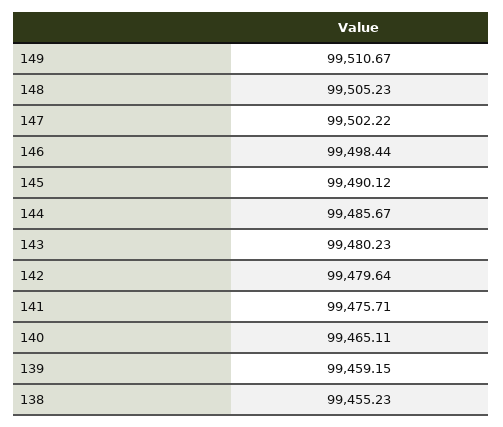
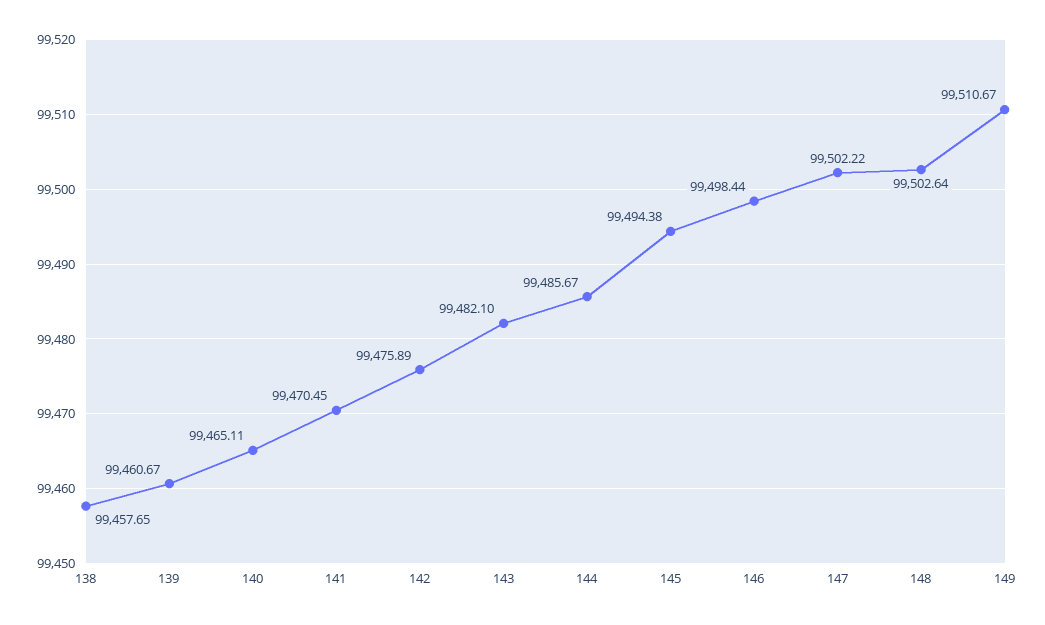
148: 99505.23 -> 99502.64
145: 99490.12 -> 99494.38
143: 99480.23 -> 99482.1
142: 99479.64 -> 99475.89
141: 99475.71 -> 99470.45
139: 99459.15 -> 99460.67
138: 99455.23 -> 99457.65

